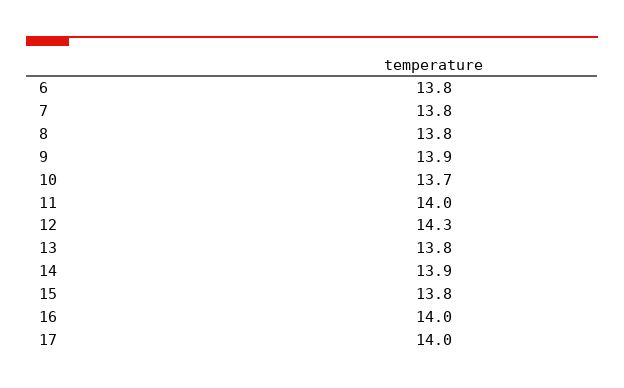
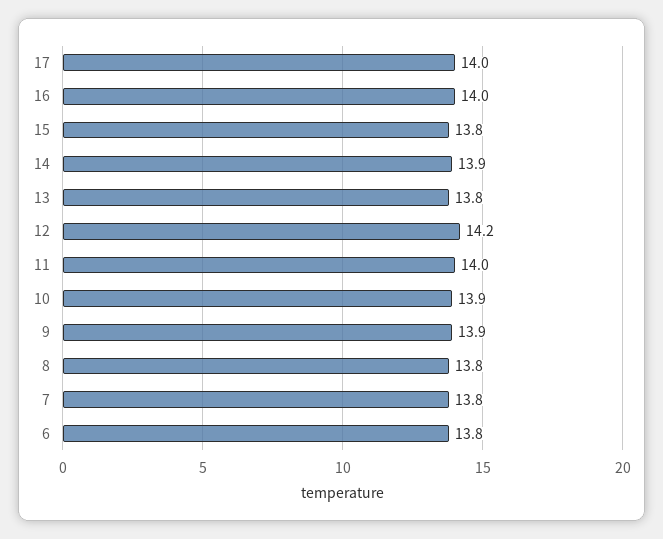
10: 13.7 -> 13.9
12: 14.3 -> 14.2

